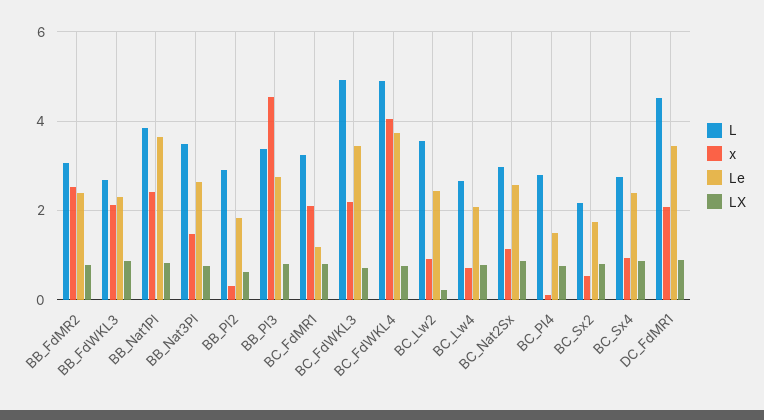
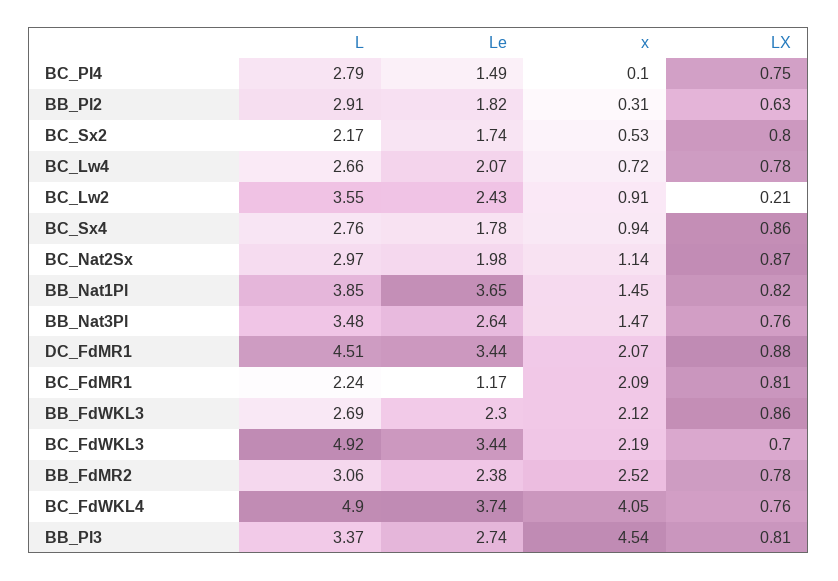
x, BB_Nat1Pl: 2.4 -> 1.45
L, BC_FdMR1: 3.2 -> 2.24
Le, BC_Nat2Sx: 2.6 -> 1.98
Le, BC_Sx4: 2.4 -> 1.78

